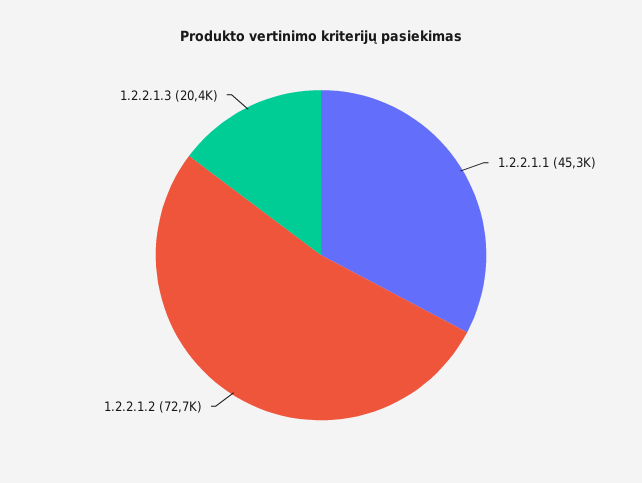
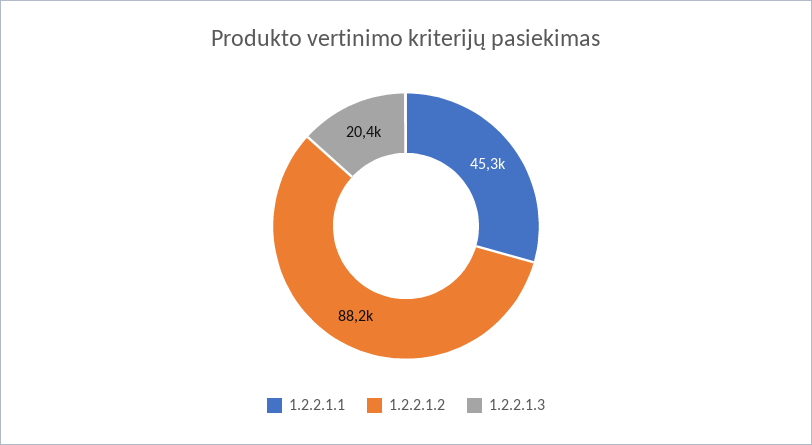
1.2.2.1.2: 72700 -> 88200

